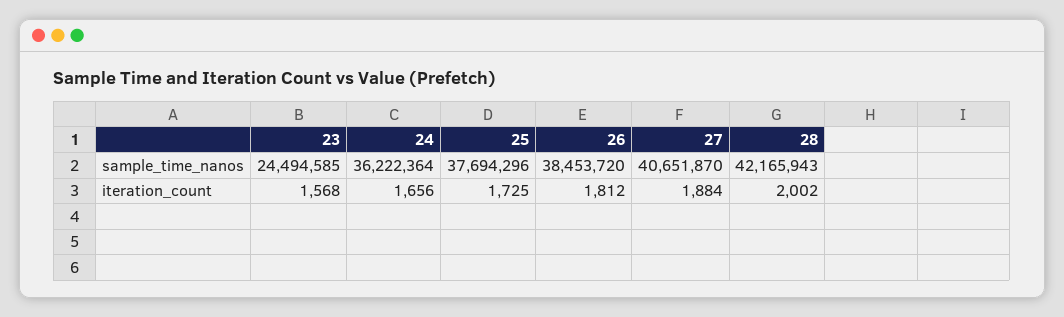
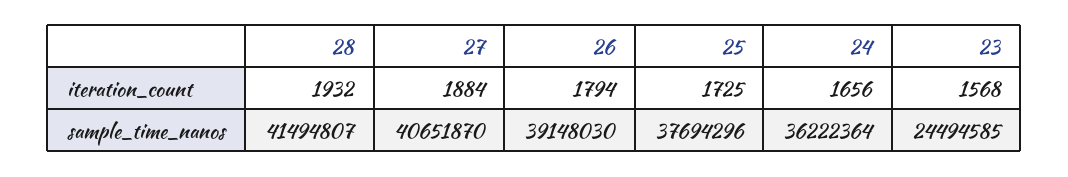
26, sample_time_nanos: 38453720 -> 39148030
28, sample_time_nanos: 42165943 -> 41494807
26, iteration_count: 1812 -> 1794
28, iteration_count: 2002 -> 1932

